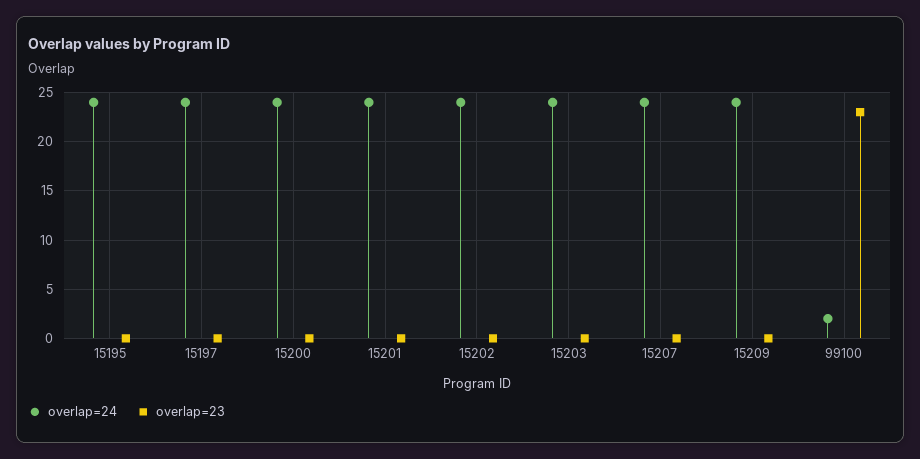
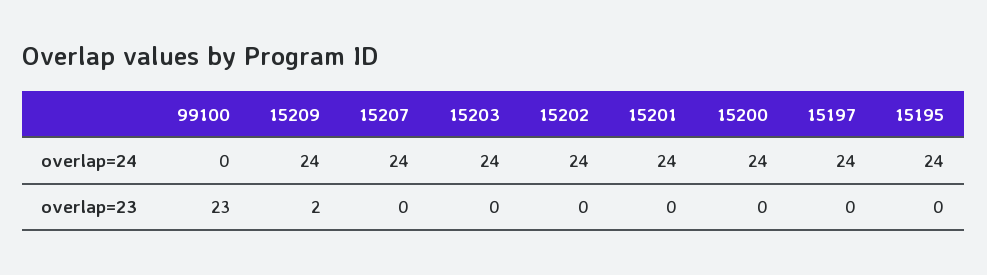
overlap=23, 15209: 0 -> 2
overlap=24, 99100: 2 -> 0

